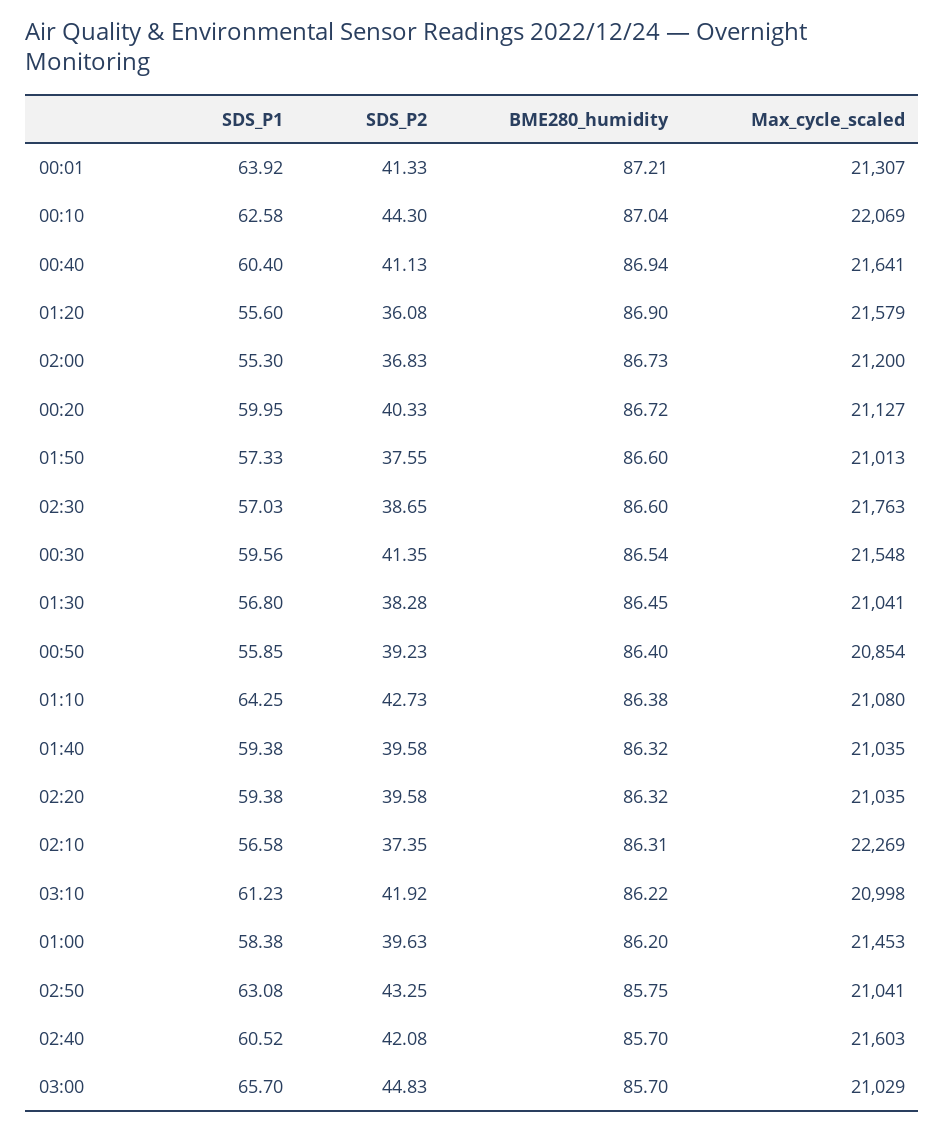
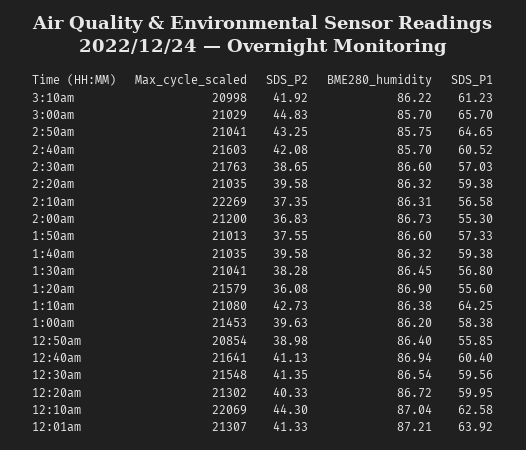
Max_cycle_scaled, 00:20: 21127 -> 21302
SDS_P2, 00:50: 39.23 -> 38.98
SDS_P1, 02:50: 63.08 -> 64.65

